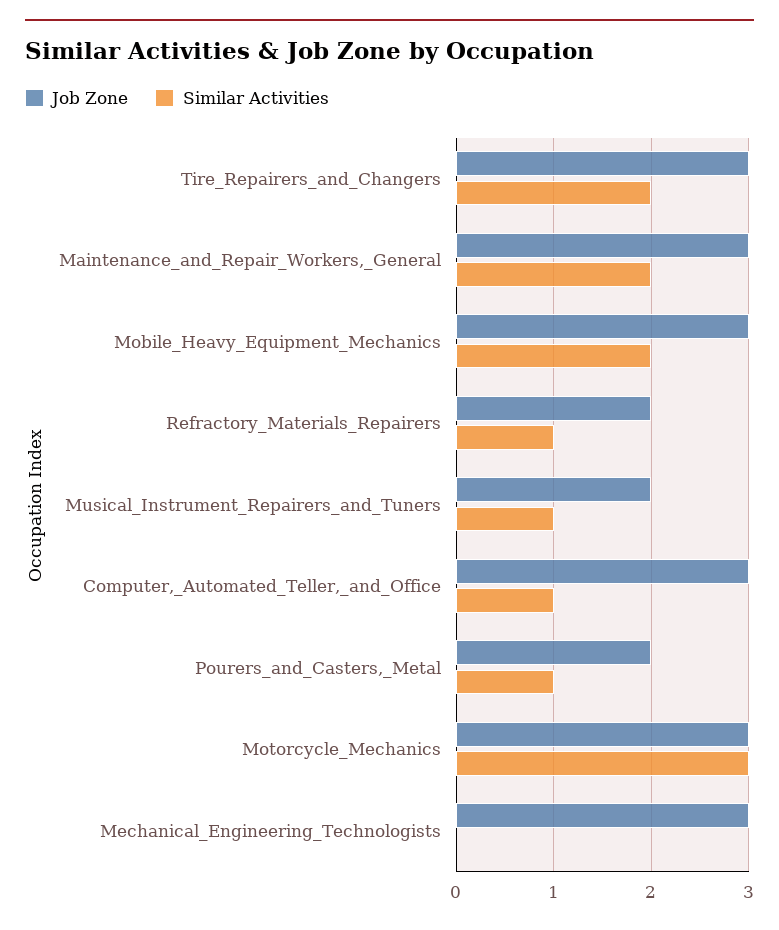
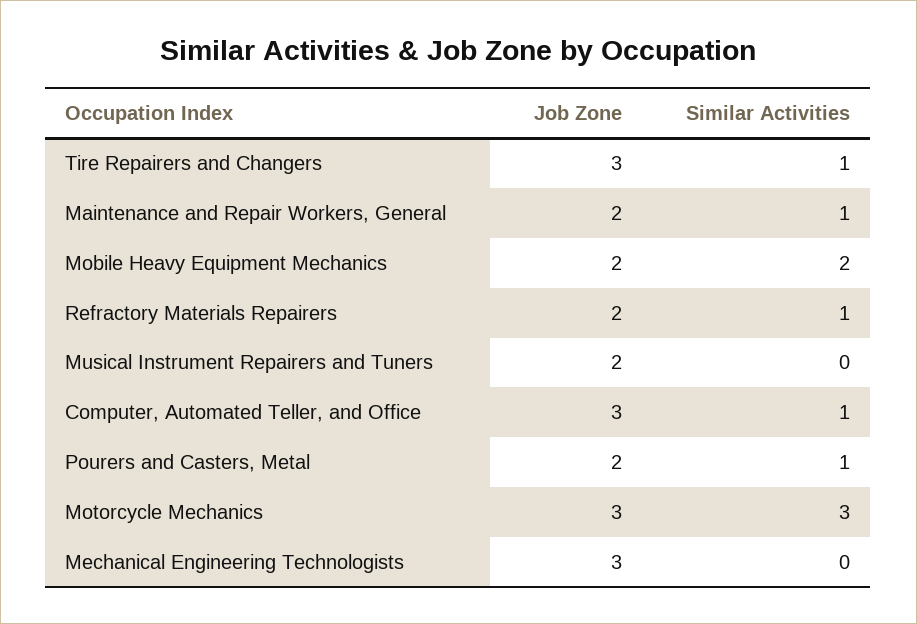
Similar Activities, Tire_Repairers_and_Changers: 2 -> 1
Job Zone, Maintenance_and_Repair_Workers,_General: 3 -> 2
Similar Activities, Maintenance_and_Repair_Workers,_General: 2 -> 1
Job Zone, Mobile_Heavy_Equipment_Mechanics: 3 -> 2
Similar Activities, Musical_Instrument_Repairers_and_Tuners: 1 -> 0

